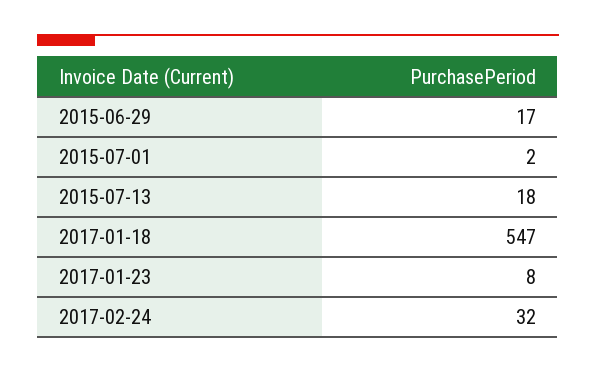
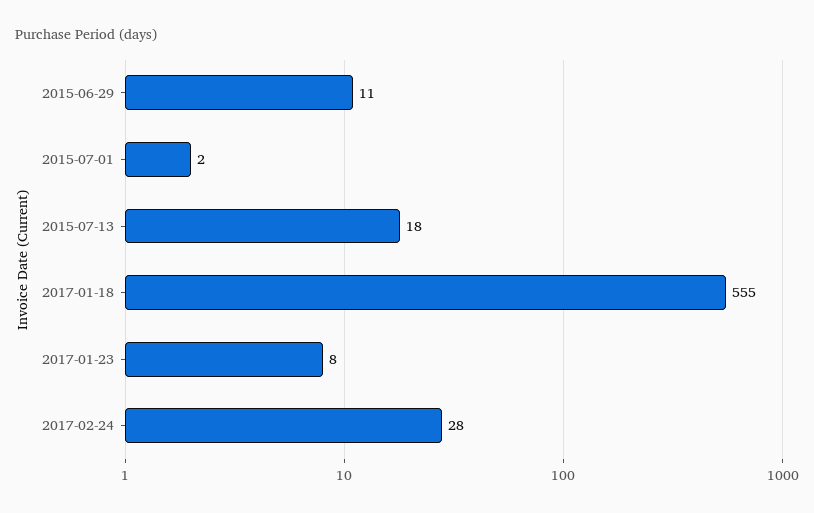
2015-06-29: 17 -> 11
2017-01-18: 547 -> 555
2017-02-24: 32 -> 28

